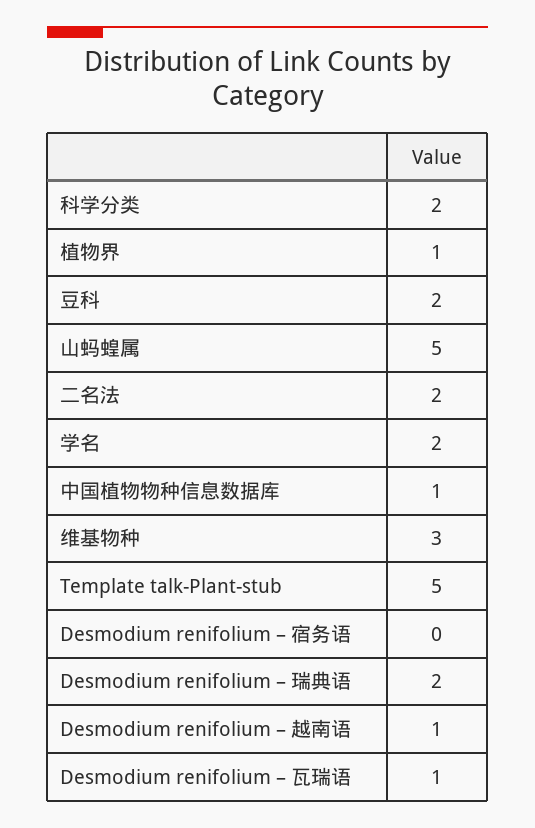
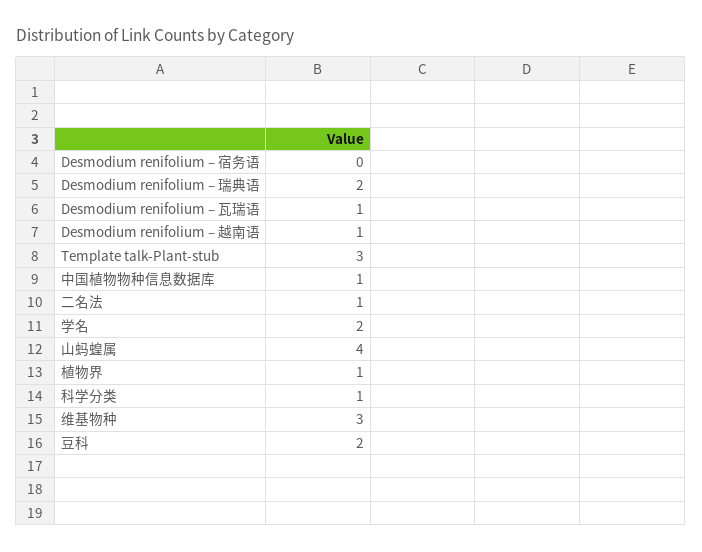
科学分类: 2 -> 1
山蚂蝗属: 5 -> 4
二名法: 2 -> 1
Template talk-Plant-stub: 5 -> 3

